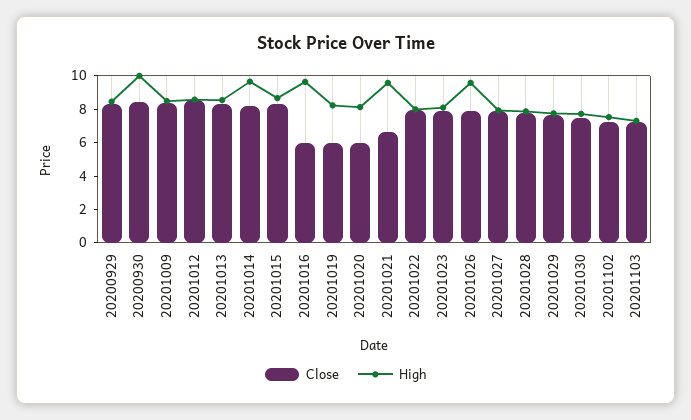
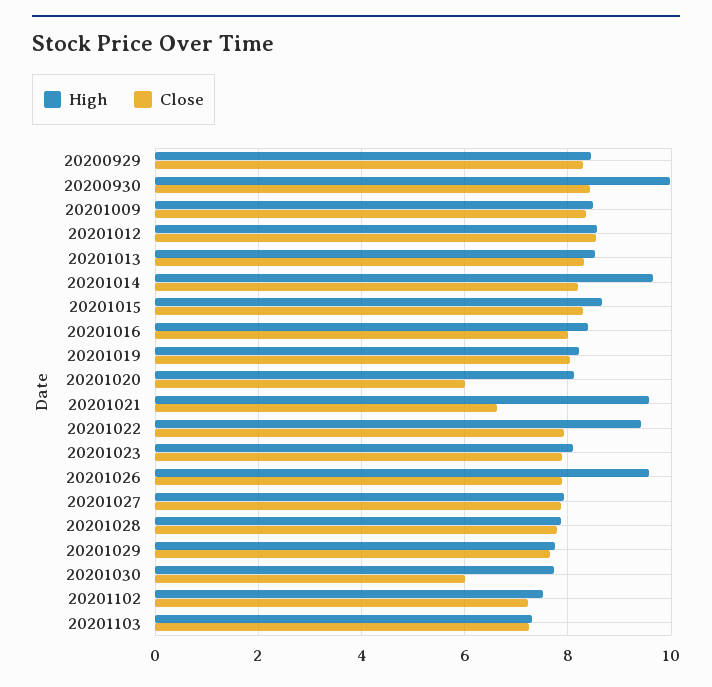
Close, 20201016: 6 -> 8
High, 20201016: 9.5 -> 8.4
Close, 20201019: 6 -> 8
High, 20201022: 8 -> 9.4
Close, 20201030: 7.5 -> 6

